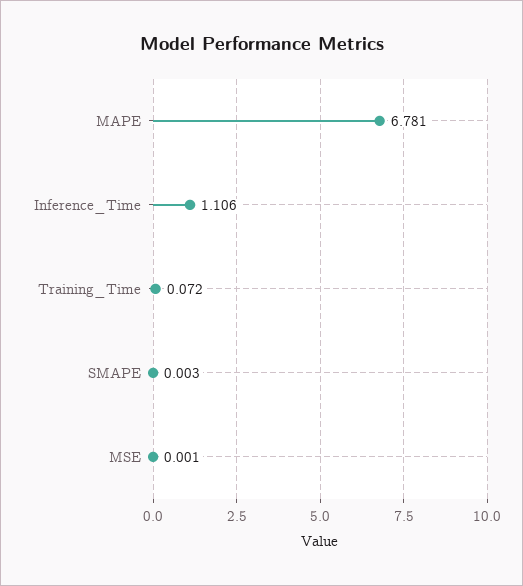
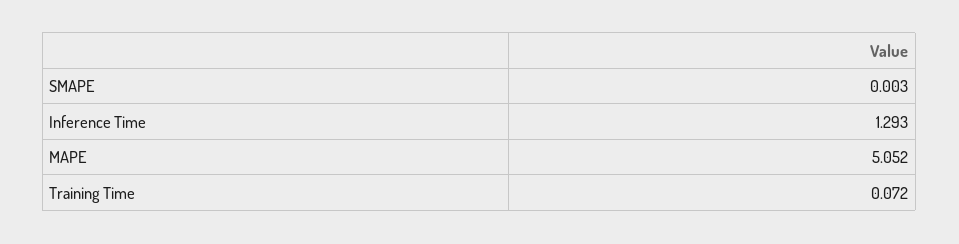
MAPE: 6.781 -> 5.052
Inference_Time: 1.106 -> 1.293
MSE: 0.001 -> none

